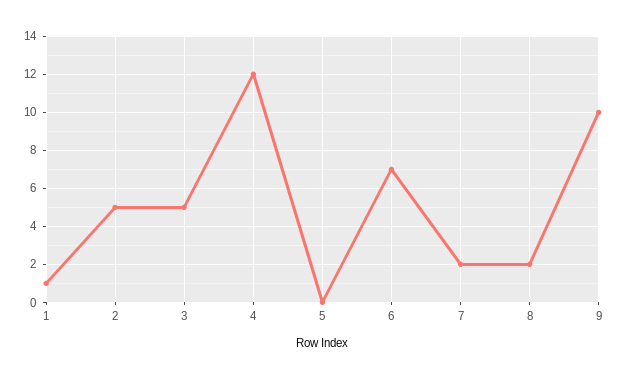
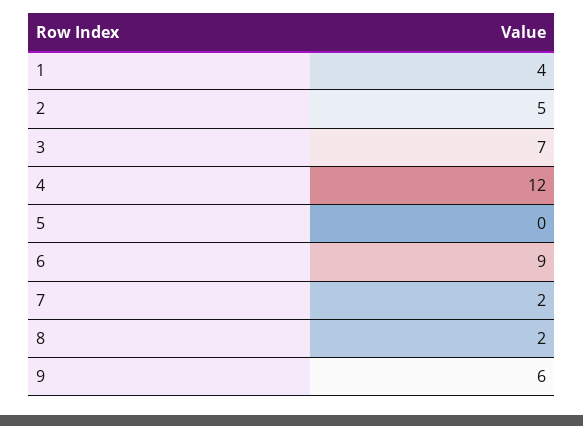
1: 1 -> 4
3: 5 -> 7
6: 7 -> 9
9: 10 -> 6

